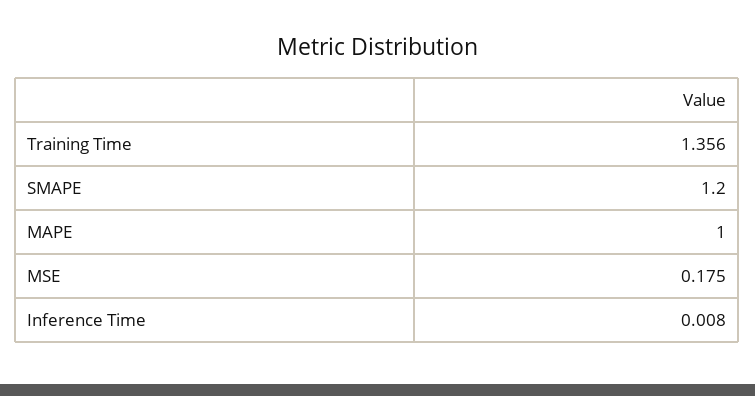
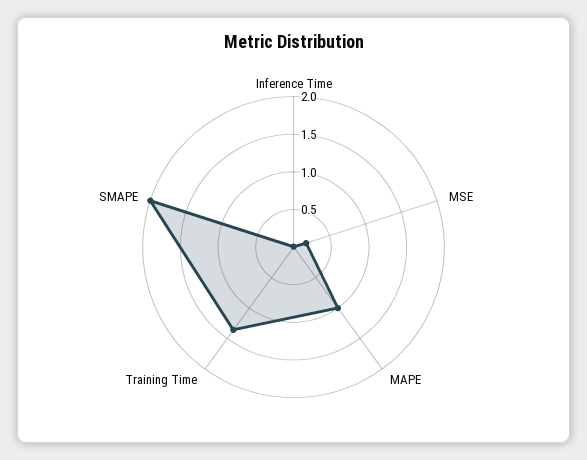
SMAPE: 1.2 -> 2

